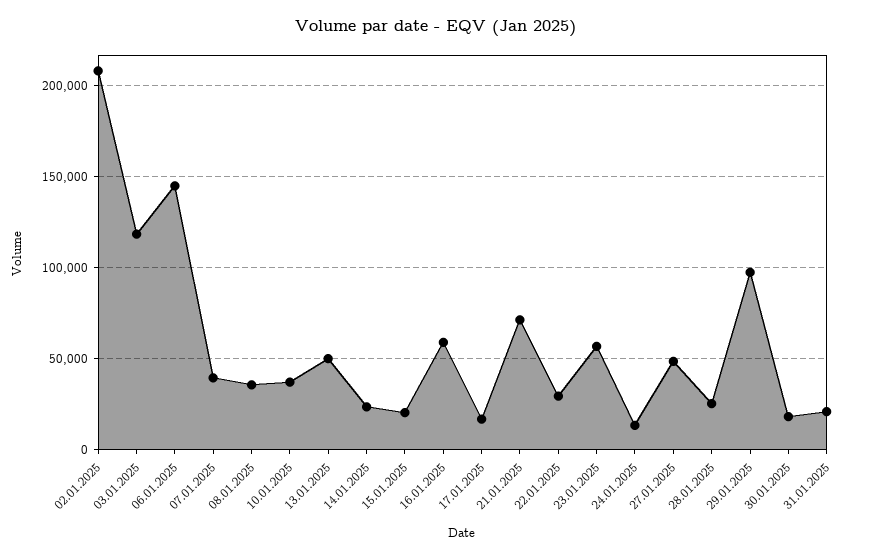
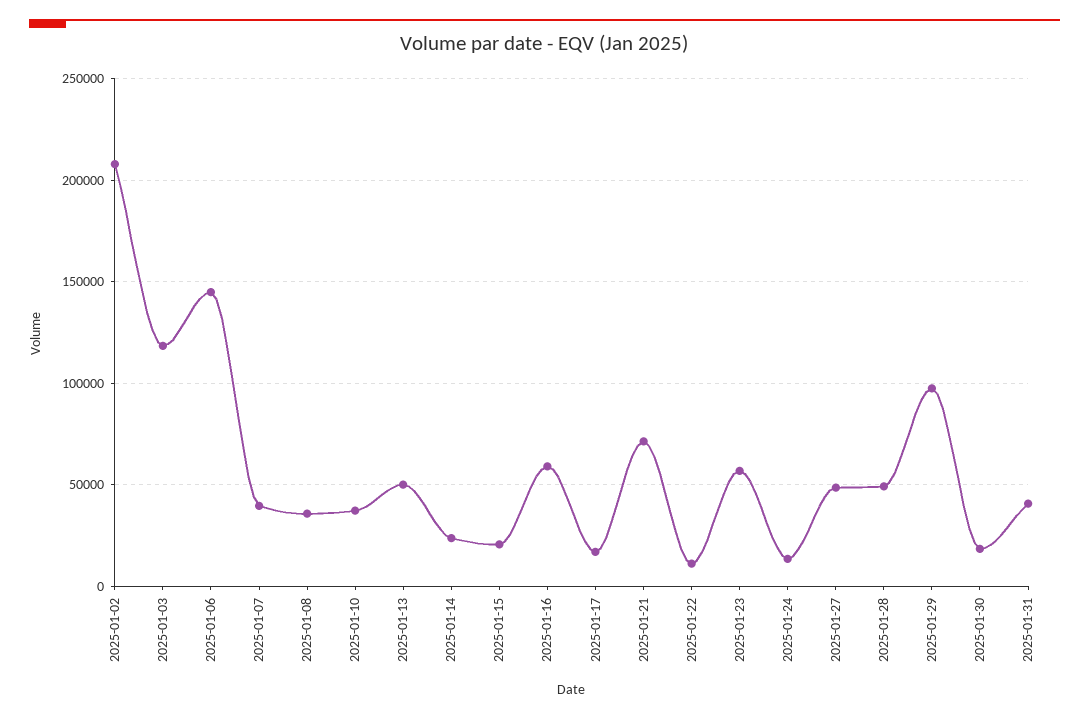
22.01.2025: 30000 -> 10000
28.01.2025: 25000 -> 50000
31.01.2025: 20000 -> 40000

